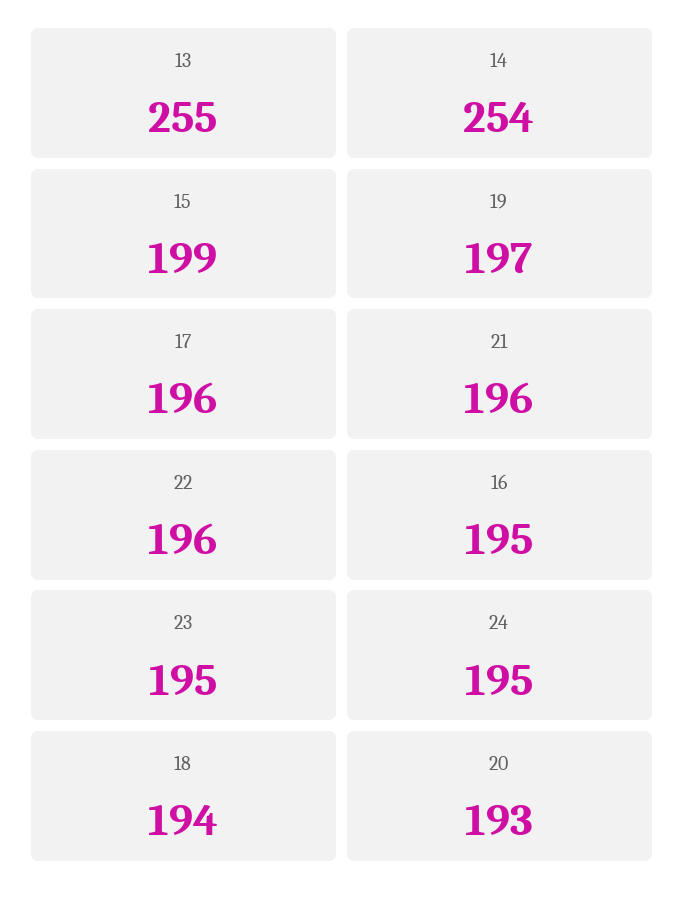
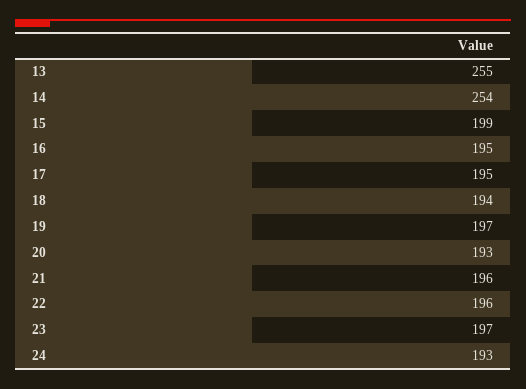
17: 196 -> 195
23: 195 -> 197
24: 195 -> 193

